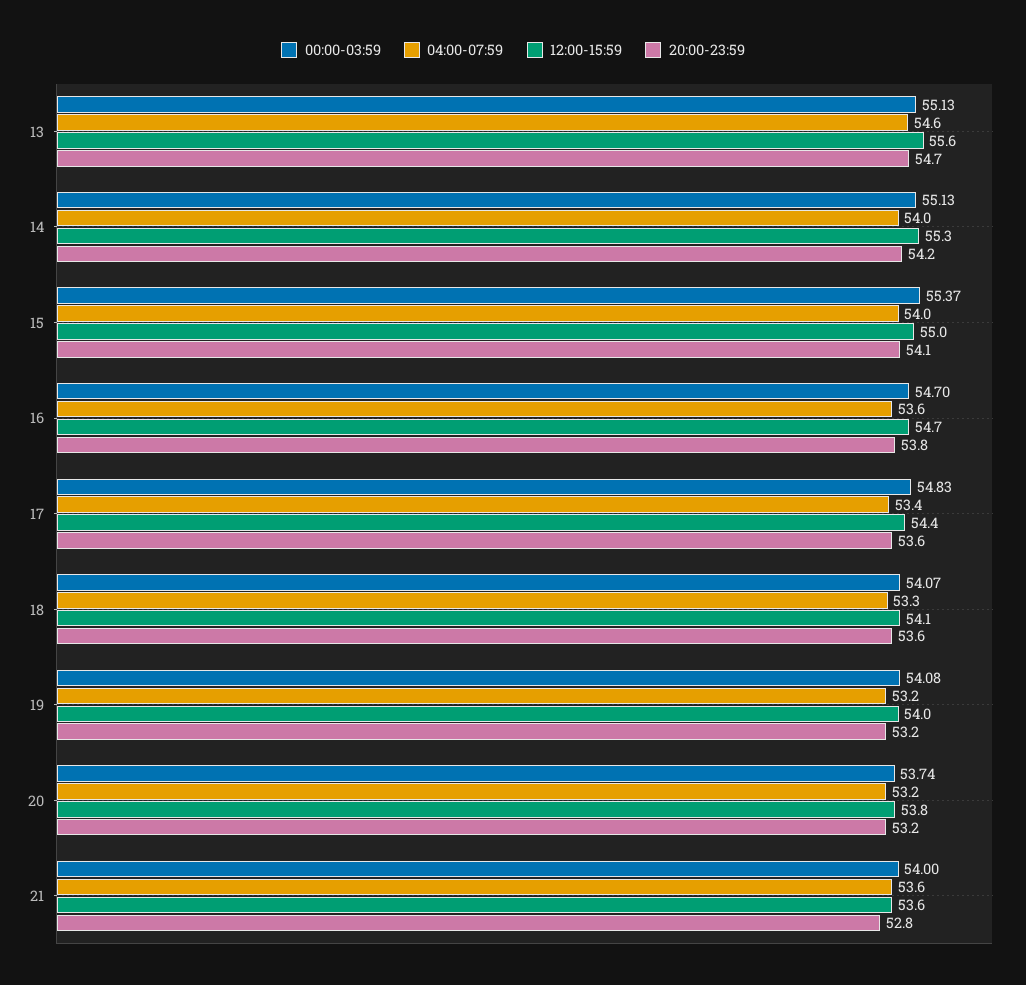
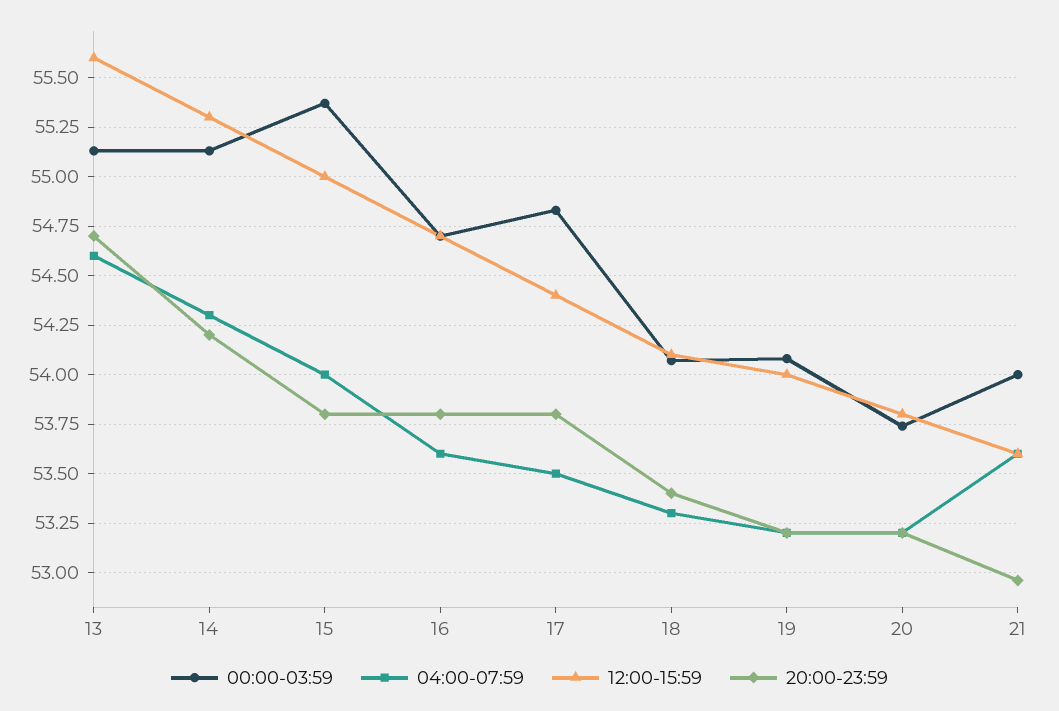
04:00-07:59, 14: 54 -> 54.3
20:00-23:59, 15: 54.1 -> 53.8
04:00-07:59, 17: 53.4 -> 53.5
20:00-23:59, 17: 53.6 -> 53.8
20:00-23:59, 18: 53.6 -> 53.4
20:00-23:59, 21: 52.8 -> 52.95

